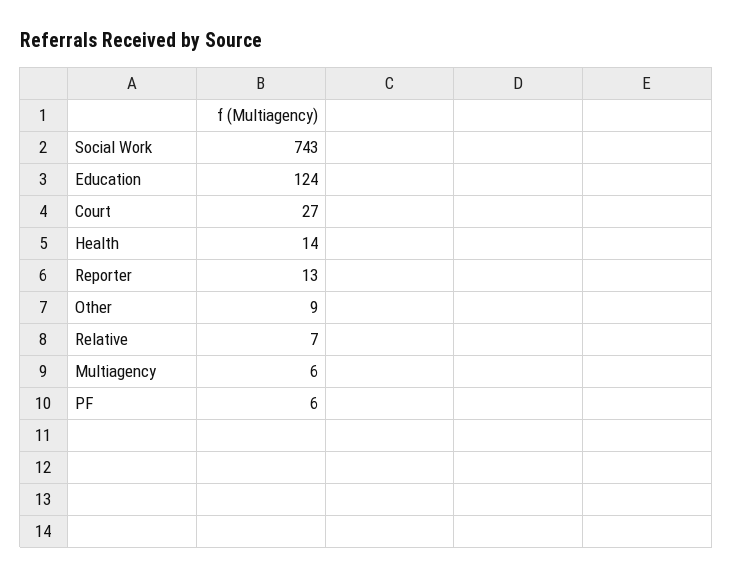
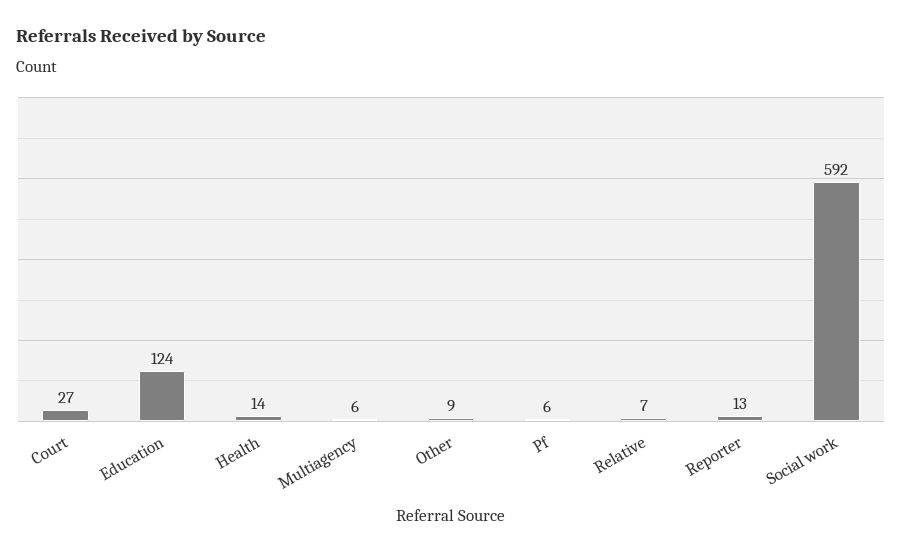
Social Work: 743 -> 592

